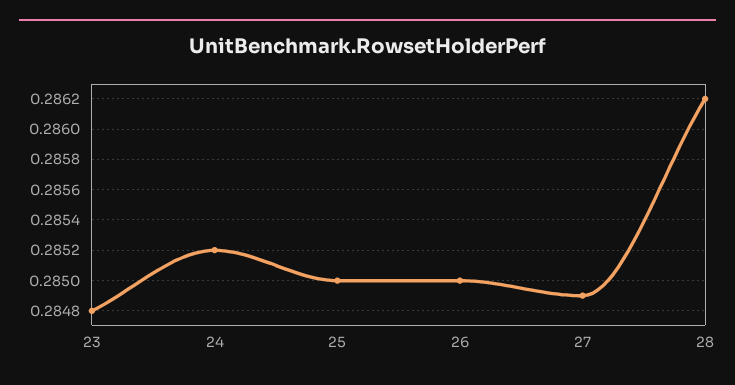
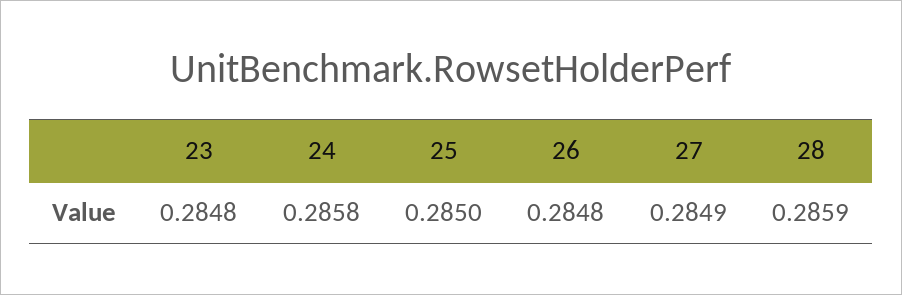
24: 0.2852 -> 0.2858
26: 0.285 -> 0.2848
28: 0.2862 -> 0.2859

